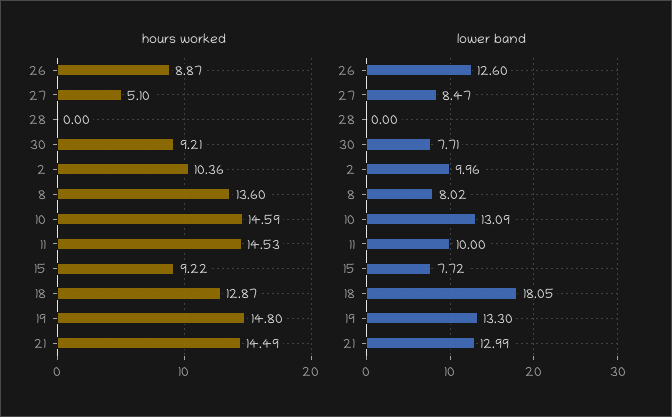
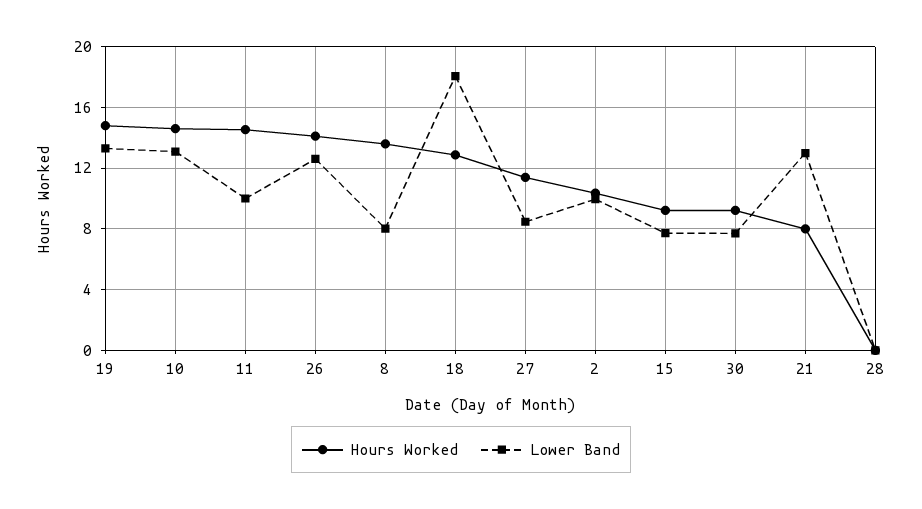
hours worked, 26: 8.87 -> 14
hours worked, 27: 5.1 -> 11.5
hours worked, 21: 14.49 -> 8

